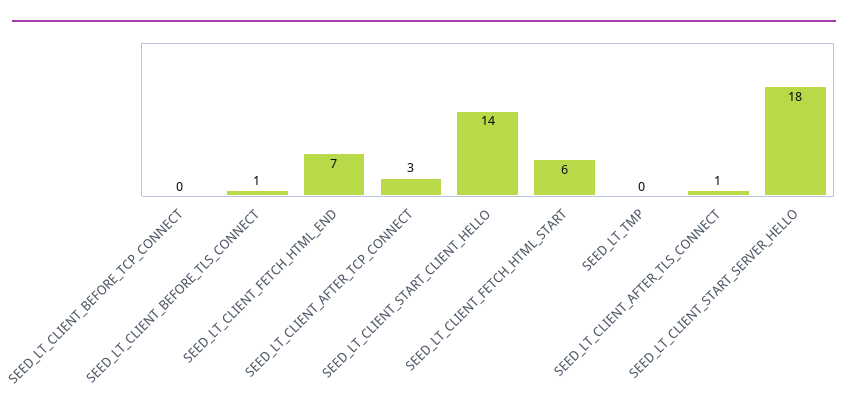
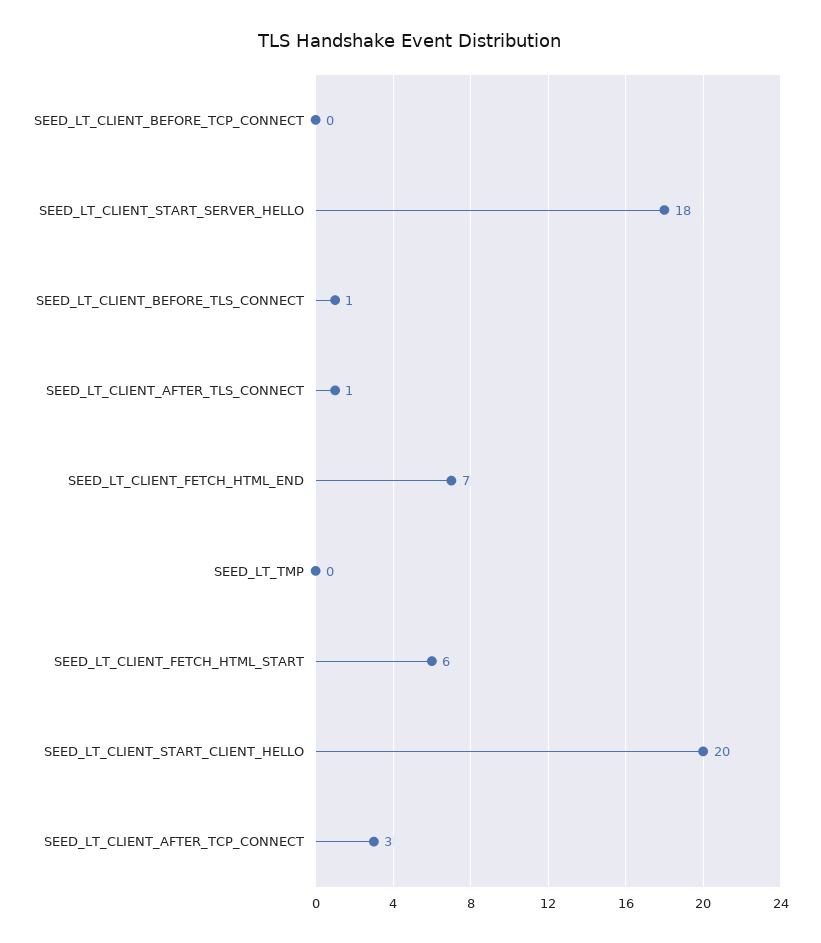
SEED_LT_CLIENT_START_CLIENT_HELLO: 14 -> 20

